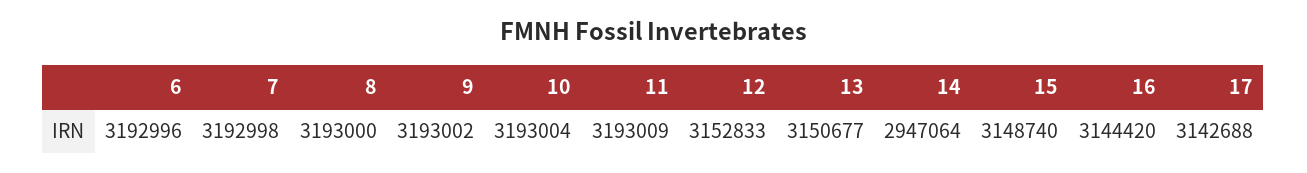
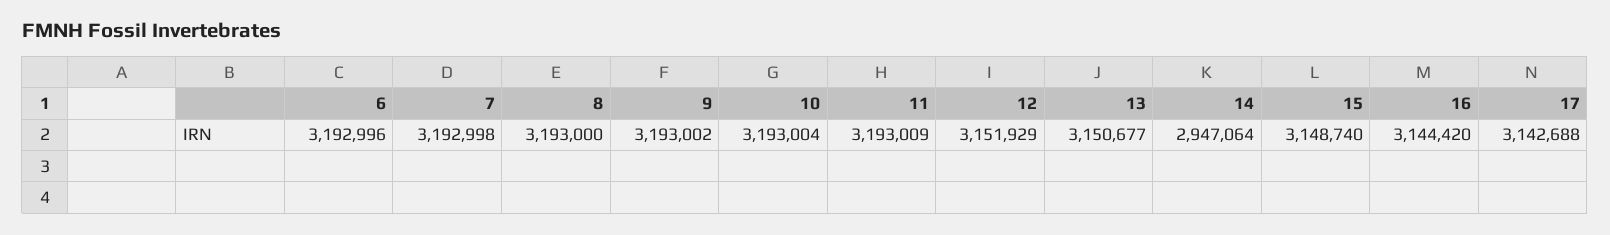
12: 3152833 -> 3151929

